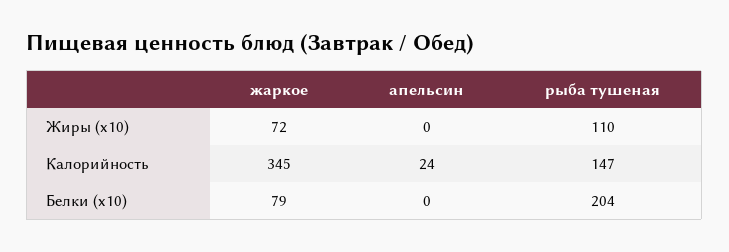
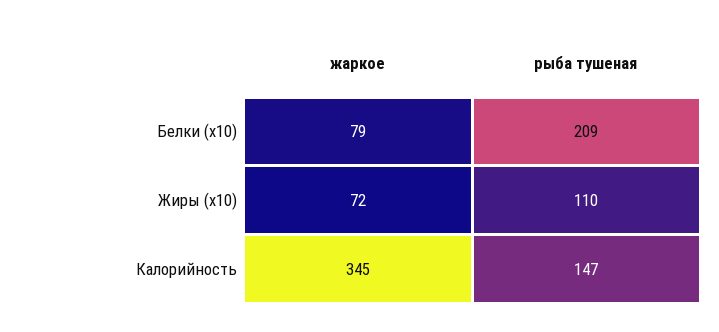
апельсин, Жиры (x10): 0 -> none
апельсин, Калорийность: 24 -> none
апельсин, Белки (x10): 0 -> none
рыба тушеная, Белки (x10): 204 -> 209

